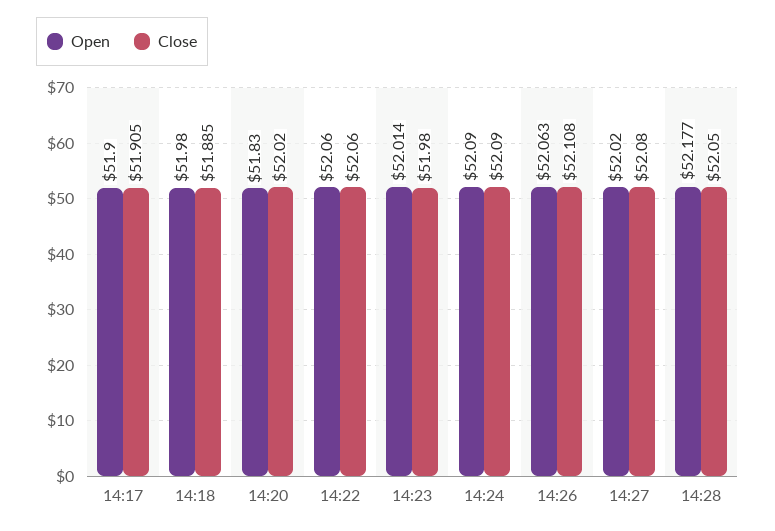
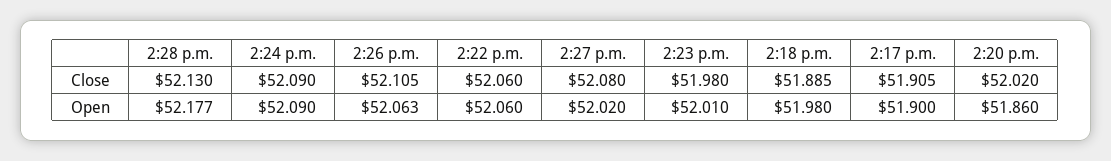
Open, 14:20: 51.83 -> 51.86
Open, 14:23: 52.014 -> 52.01
Close, 14:26: 52.108 -> 52.105
Close, 14:28: 52.05 -> 52.13

